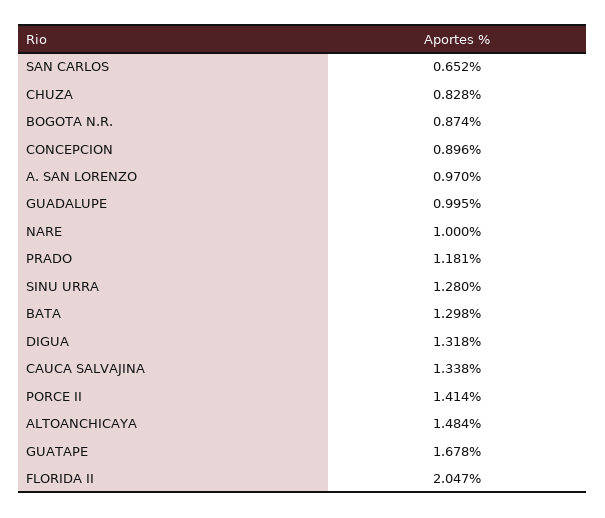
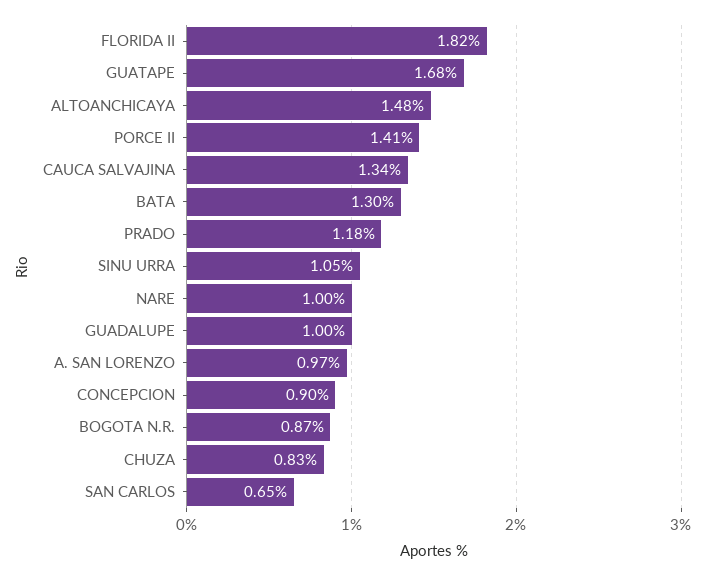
SINU URRA: 1.28 -> 1.05
DIGUA: 1.318 -> none
FLORIDA II: 2.047 -> 1.82

